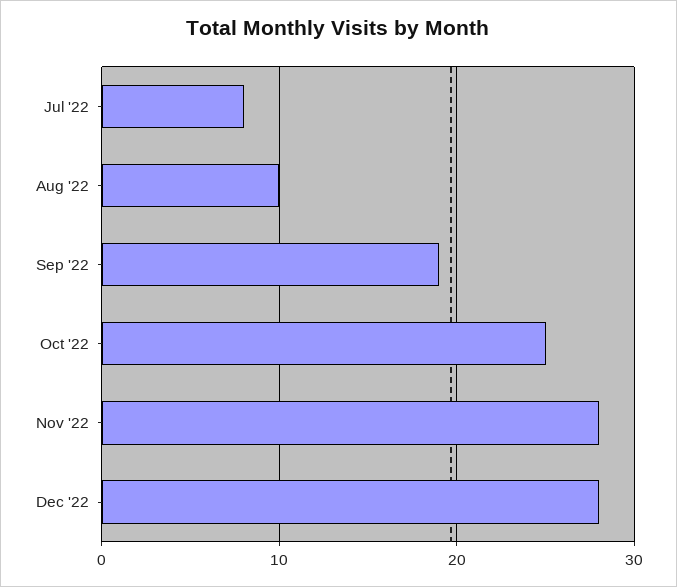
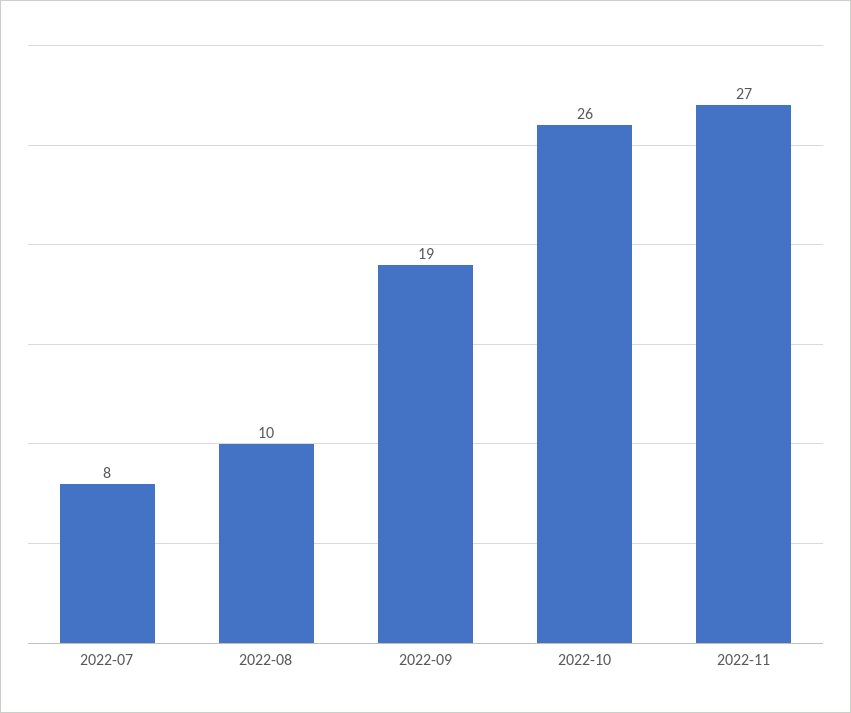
Oct '22: 25 -> 26
Nov '22: 28 -> 27
Dec '22: 28 -> none

